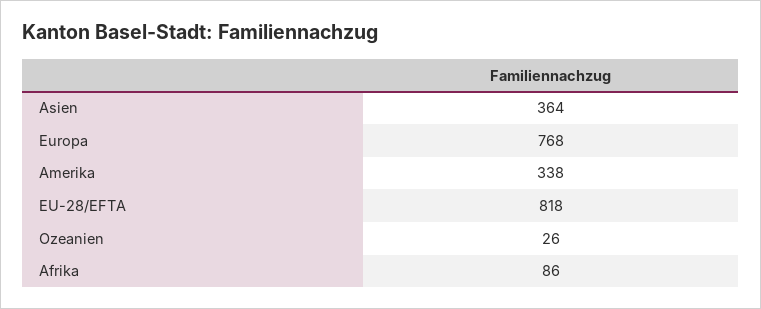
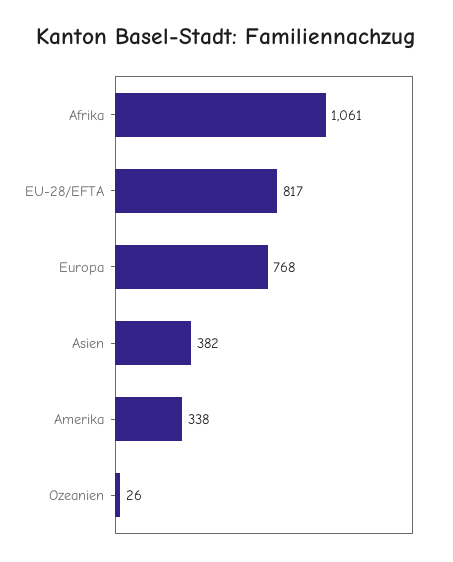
Asien: 364 -> 382
EU-28/EFTA: 818 -> 817
Afrika: 86 -> 1061

